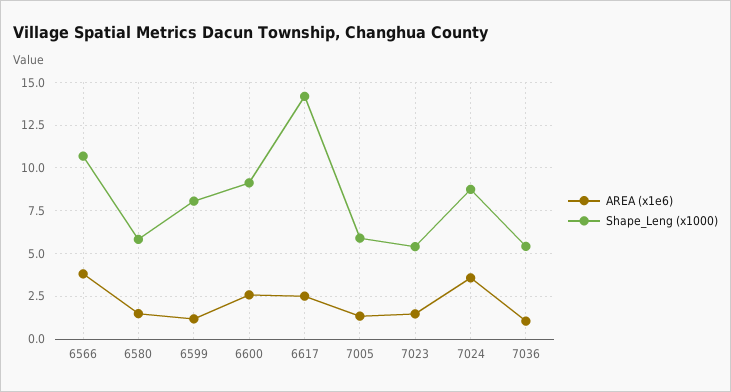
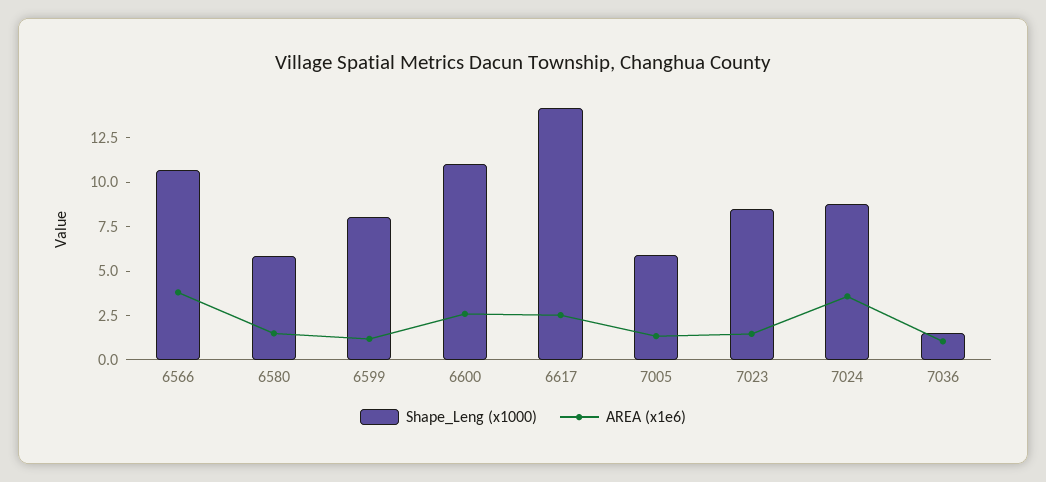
Shape_Leng (x1000), 6600: 9 -> 11
Shape_Leng (x1000), 7023: 5.5 -> 8.5
Shape_Leng (x1000), 7036: 5.5 -> 1.5

